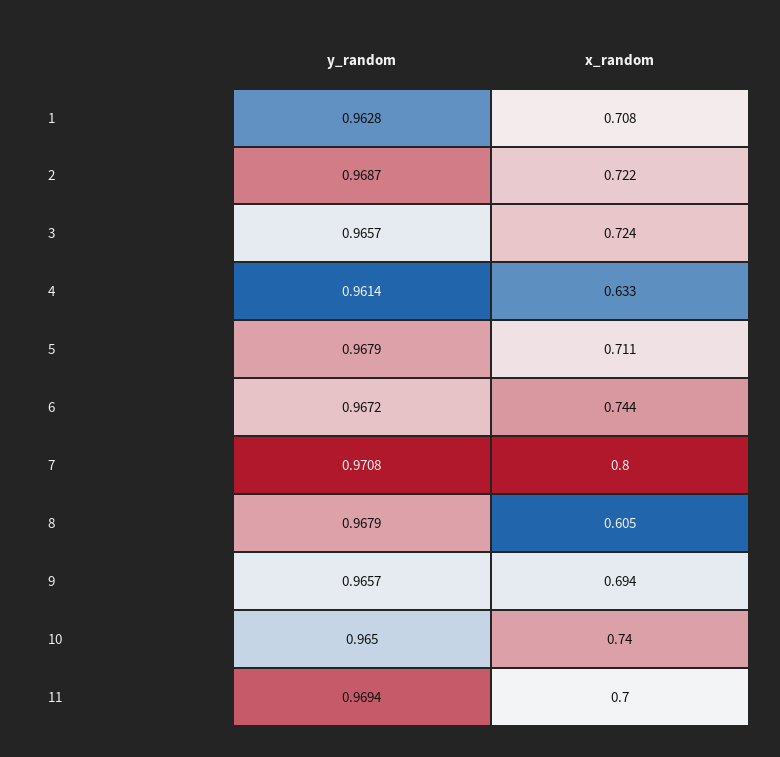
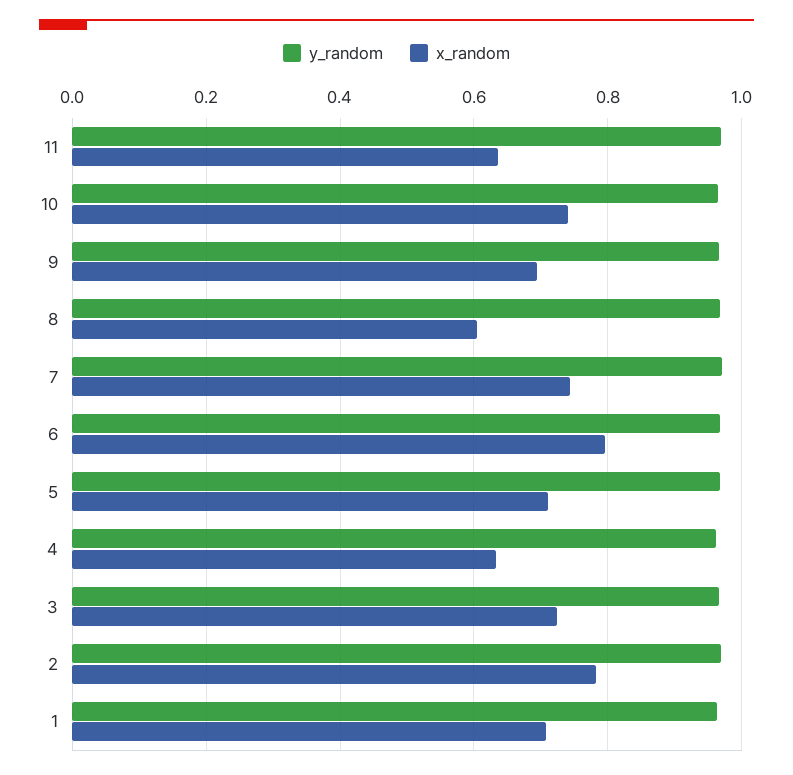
x_random, 2: 0.722 -> 0.78
x_random, 6: 0.744 -> 0.8
x_random, 7: 0.8 -> 0.74
x_random, 11: 0.7 -> 0.64

